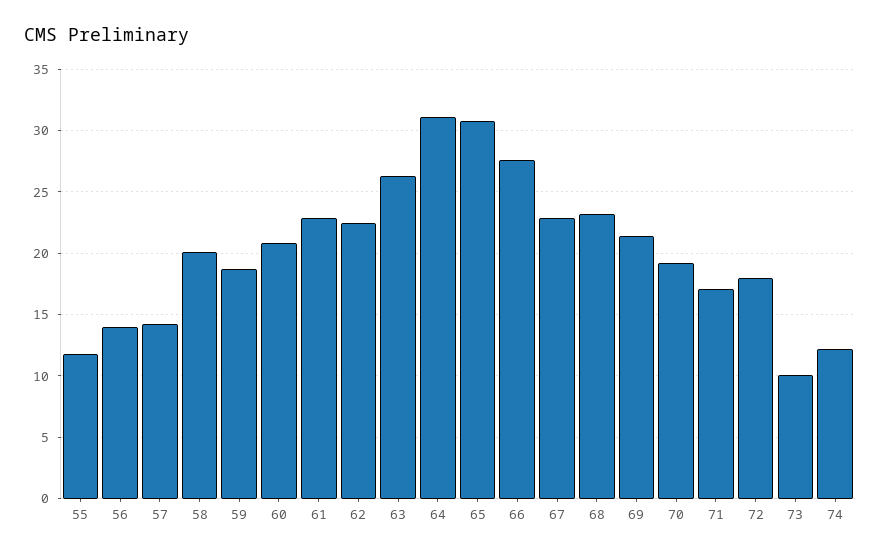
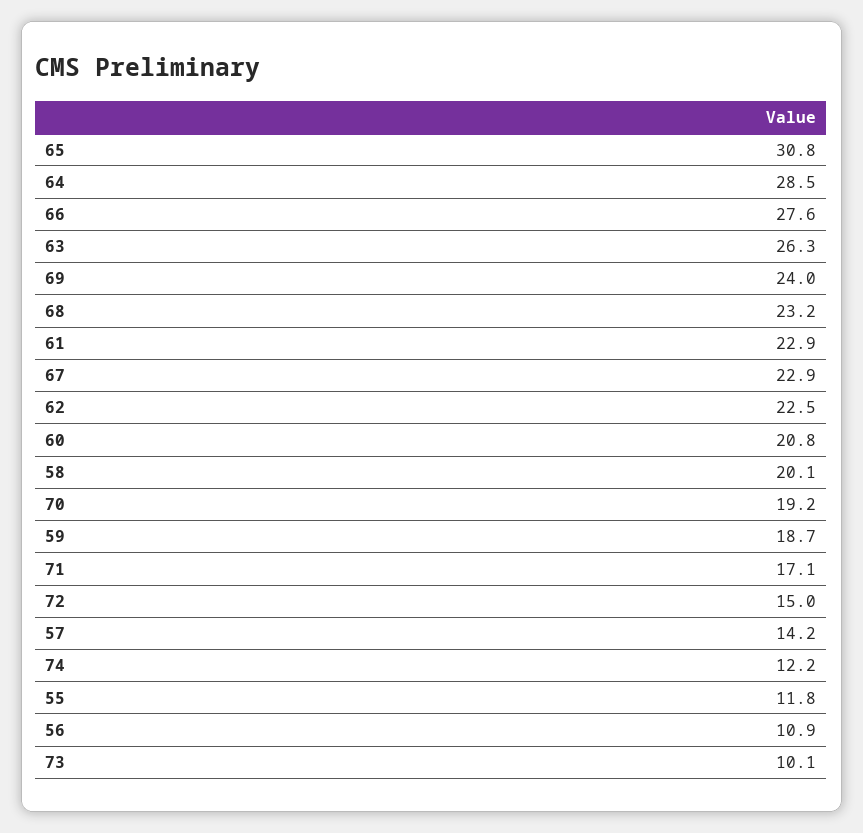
56: 14 -> 10.9
64: 31 -> 28.5
69: 21.5 -> 24
72: 18 -> 15

